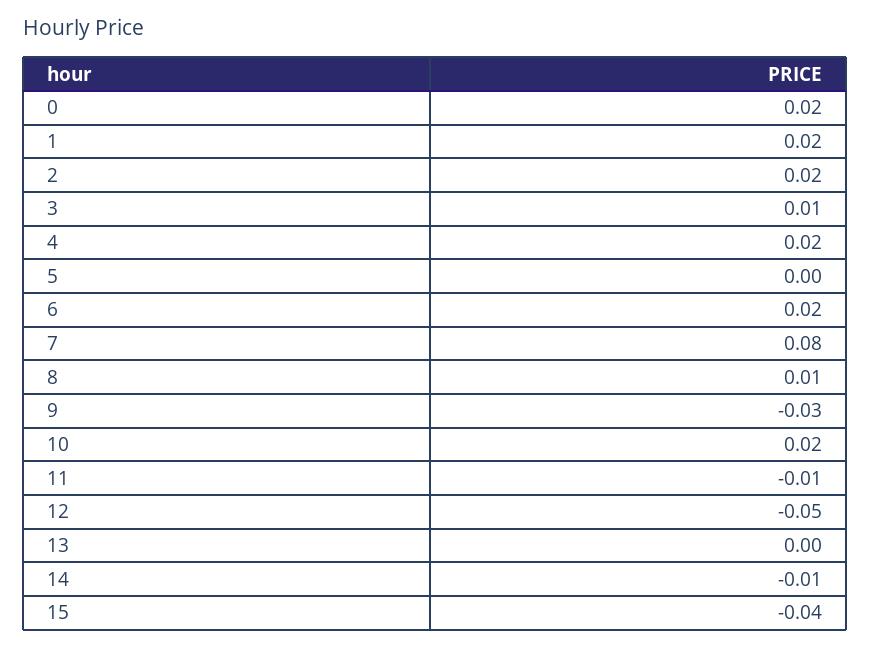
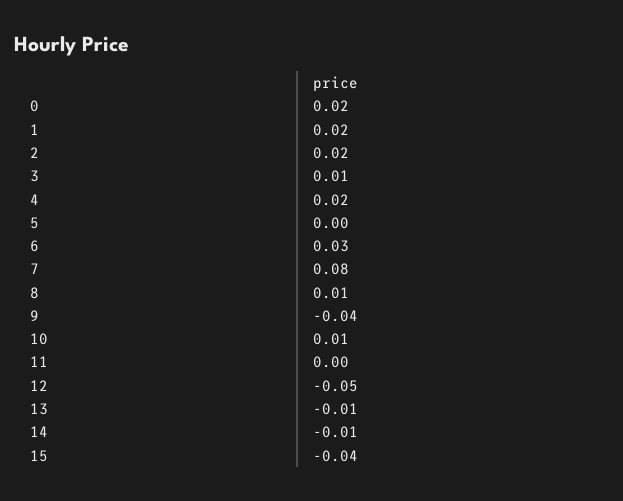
6: 0.02 -> 0.03
9: -0.03 -> -0.04
10: 0.02 -> 0.01
11: -0.01 -> 0
13: 0 -> -0.01

